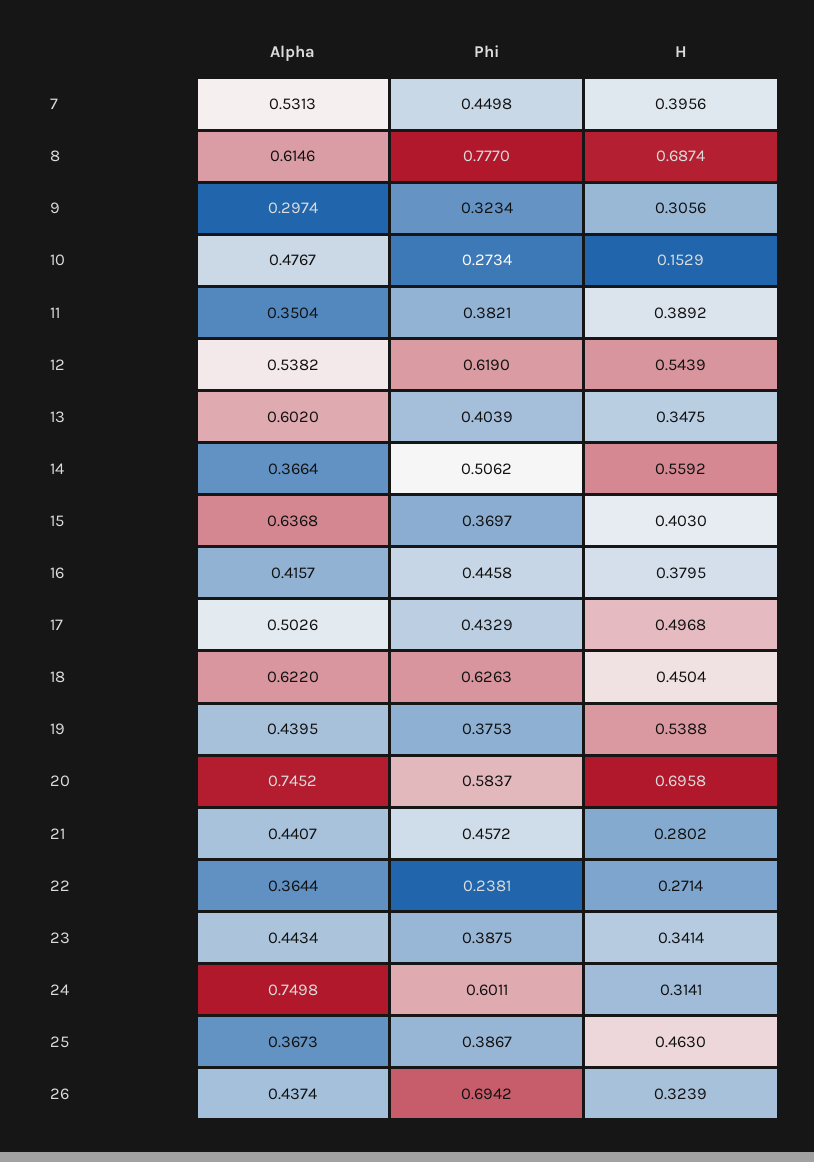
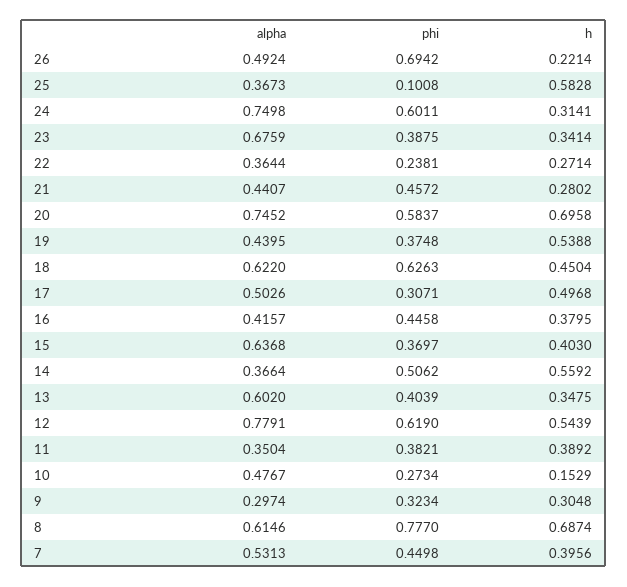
H, 9: 0.3056 -> 0.3048
Alpha, 12: 0.5382 -> 0.7791
Phi, 17: 0.4329 -> 0.3071
Phi, 19: 0.3753 -> 0.3748
Alpha, 23: 0.4434 -> 0.6759
Phi, 25: 0.3867 -> 0.1008
H, 25: 0.463 -> 0.5828
Alpha, 26: 0.4374 -> 0.4924
H, 26: 0.3239 -> 0.2214

